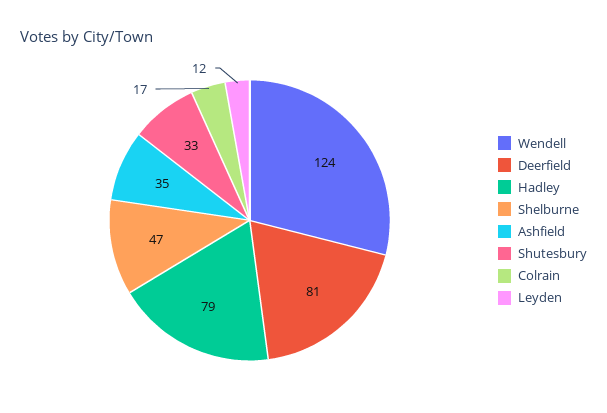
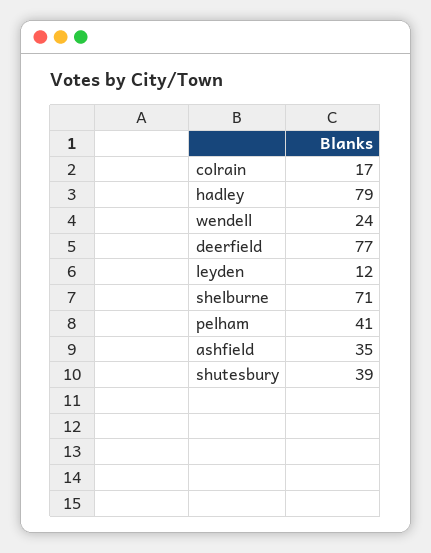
Wendell: 124 -> 24
Deerfield: 81 -> 77
Shelburne: 47 -> 71
Shutesbury: 33 -> 39
pelham: none -> 41

